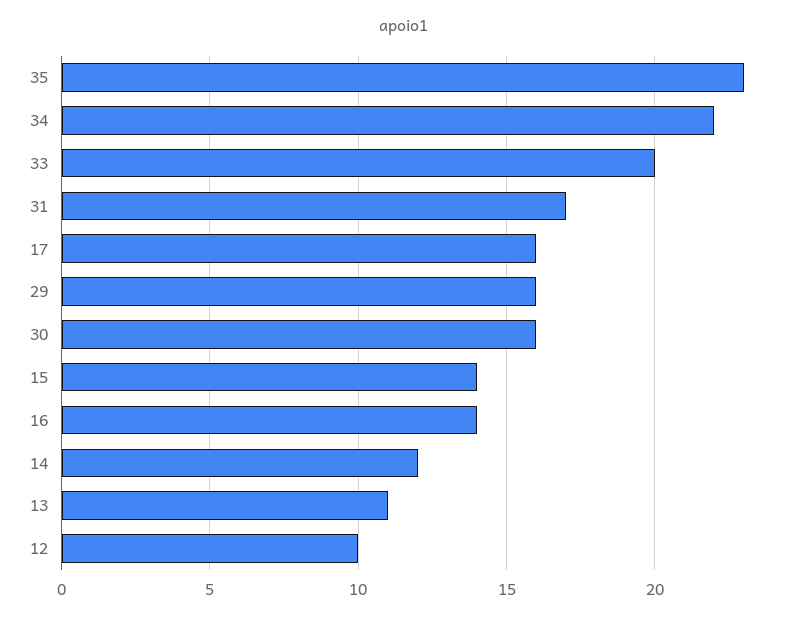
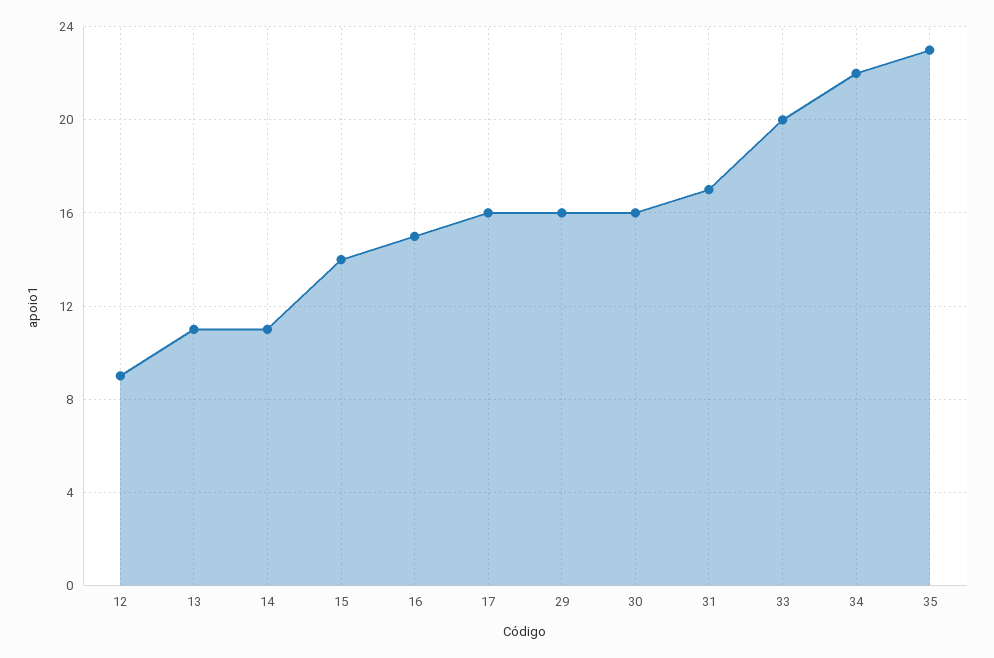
16: 14 -> 15
14: 12 -> 11
12: 10 -> 9

